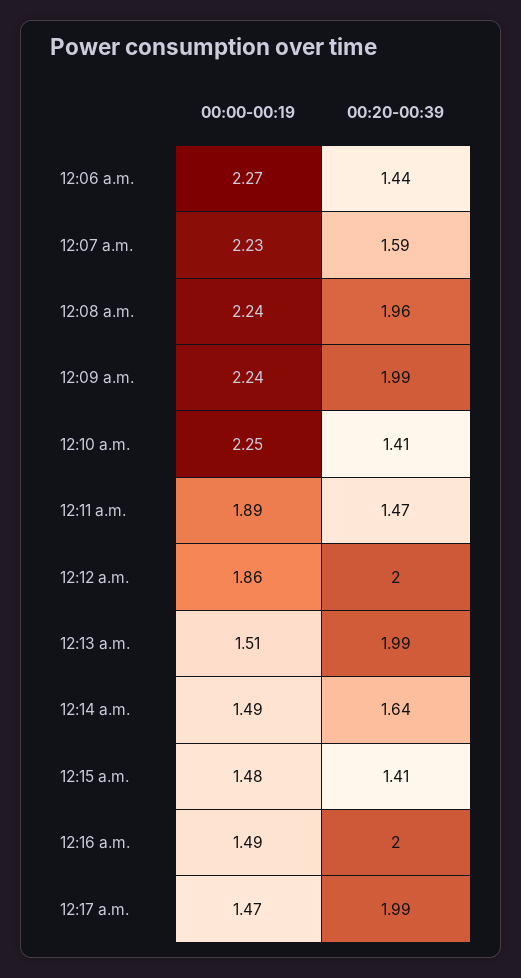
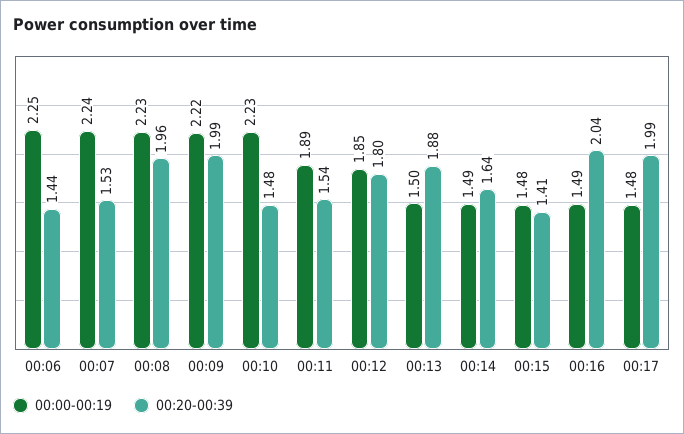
00:00-00:19, 12:06 a.m.: 2.27 -> 2.25
00:00-00:19, 12:07 a.m.: 2.23 -> 2.24
00:20-00:39, 12:07 a.m.: 1.59 -> 1.53
00:00-00:19, 12:08 a.m.: 2.24 -> 2.23
00:00-00:19, 12:09 a.m.: 2.24 -> 2.22
00:00-00:19, 12:10 a.m.: 2.25 -> 2.23
00:20-00:39, 12:10 a.m.: 1.41 -> 1.48
00:20-00:39, 12:11 a.m.: 1.47 -> 1.54
00:00-00:19, 12:12 a.m.: 1.86 -> 1.85
00:20-00:39, 12:12 a.m.: 2 -> 1.8
00:00-00:19, 12:13 a.m.: 1.51 -> 1.5
00:20-00:39, 12:13 a.m.: 1.99 -> 1.88
00:20-00:39, 12:16 a.m.: 2 -> 2.04
00:00-00:19, 12:17 a.m.: 1.47 -> 1.48

